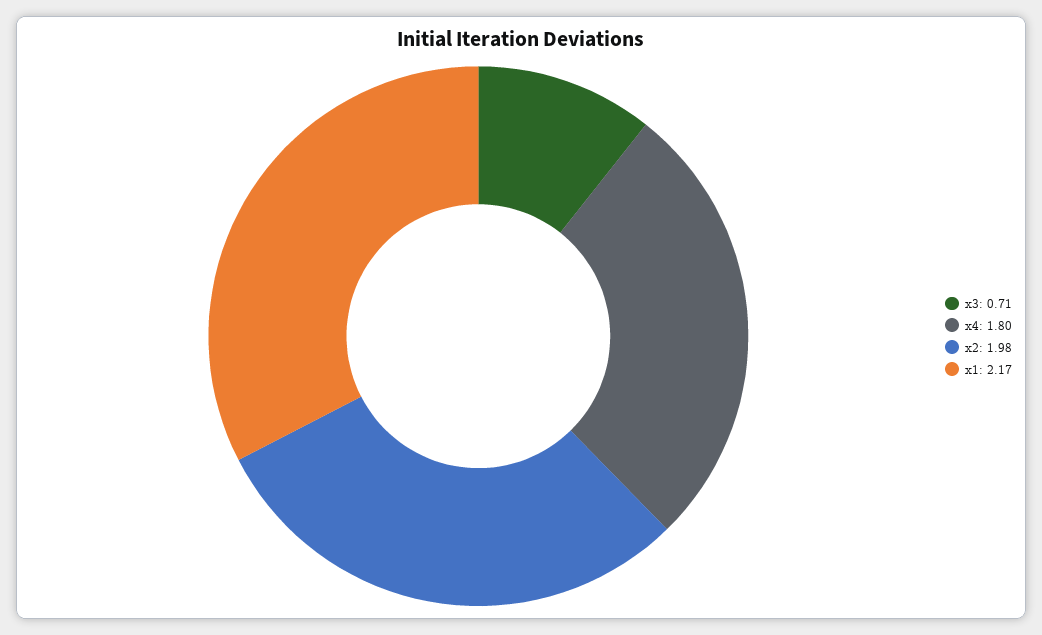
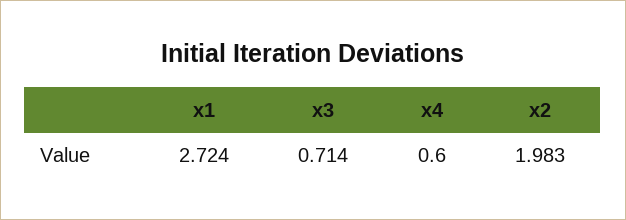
x4: 1.8 -> 0.6
x1: 2.17 -> 2.724

